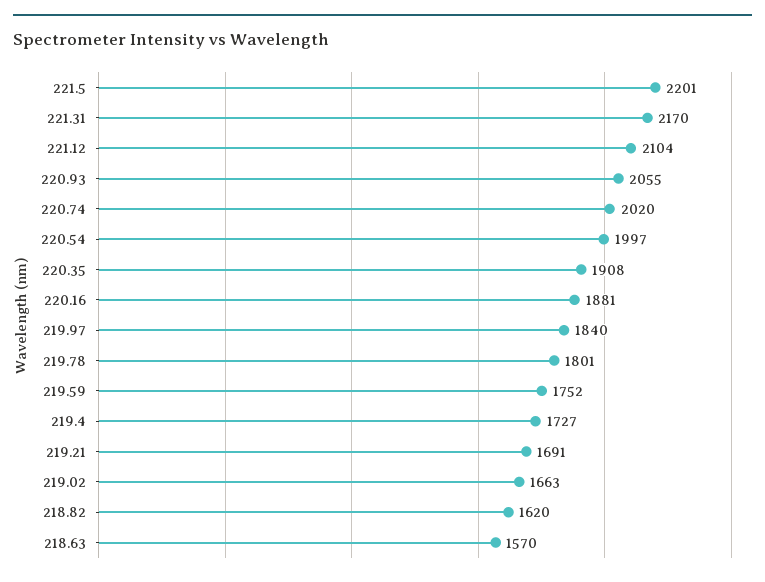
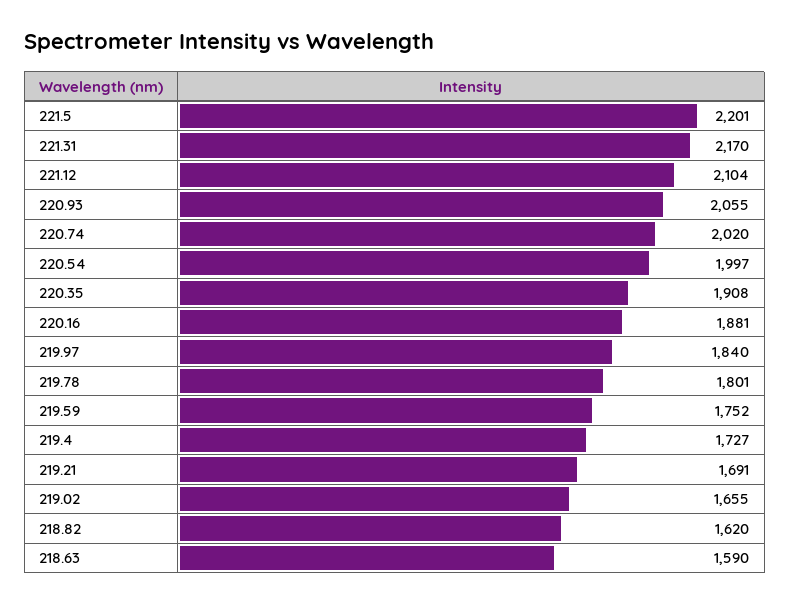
219.02: 1663 -> 1655
218.63: 1570 -> 1590

